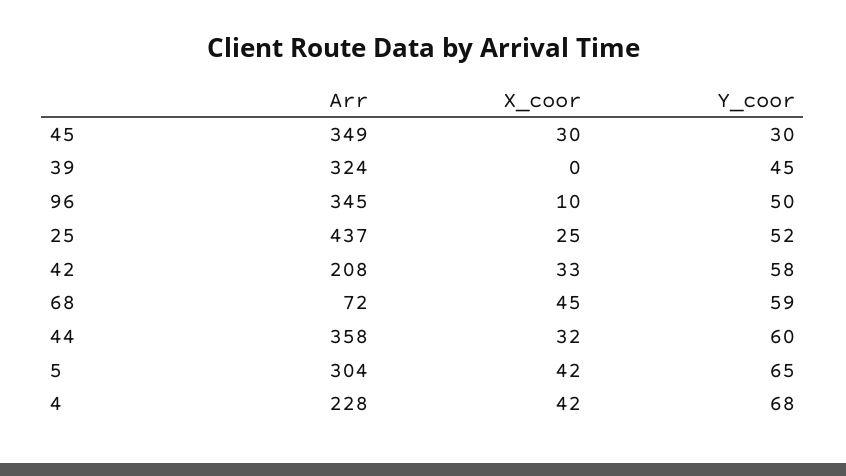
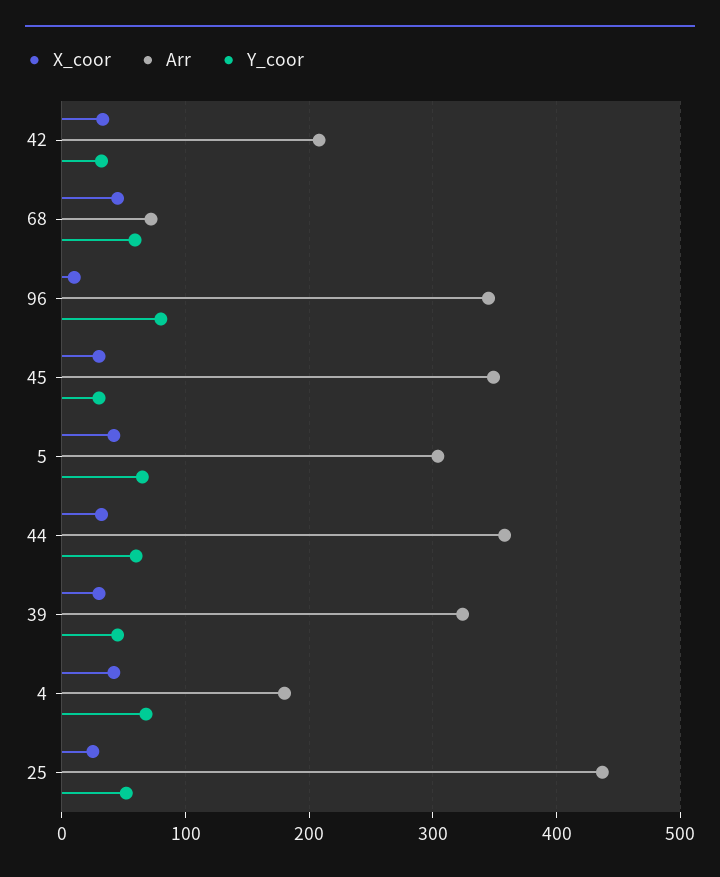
X_coor, 39: 0 -> 30
Y_coor, 96: 50 -> 80
Y_coor, 42: 58 -> 30
Arr, 4: 228 -> 180

